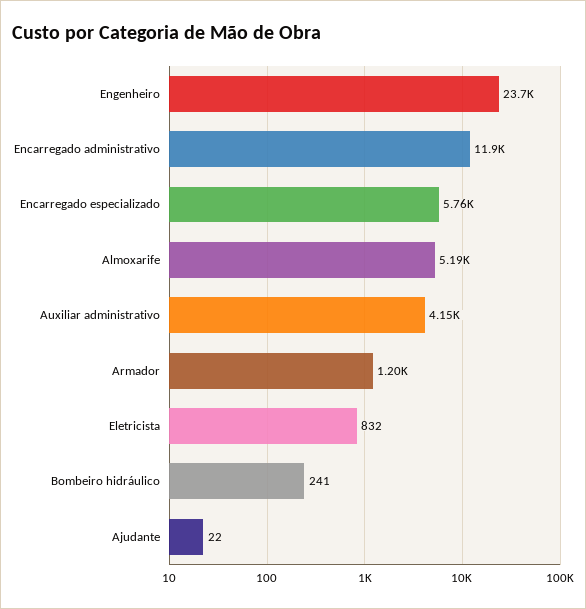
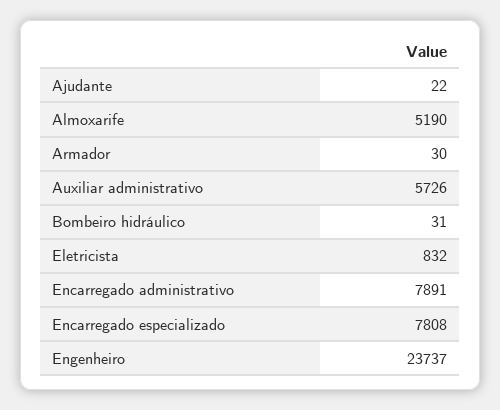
Encarregado administrativo: 11900 -> 7891
Encarregado especializado: 5760 -> 7808
Auxiliar administrativo: 4150 -> 5726
Armador: 1200 -> 30
Bombeiro hidráulico: 241 -> 31

